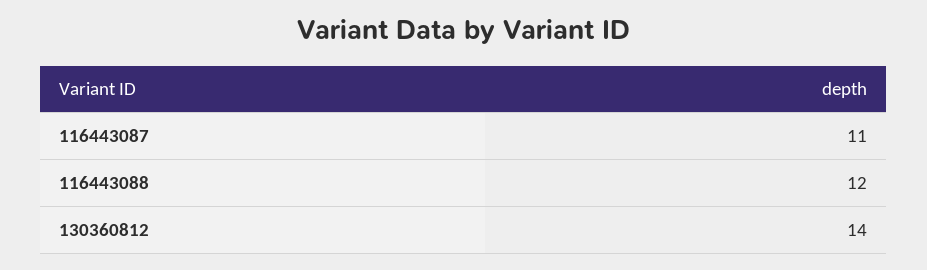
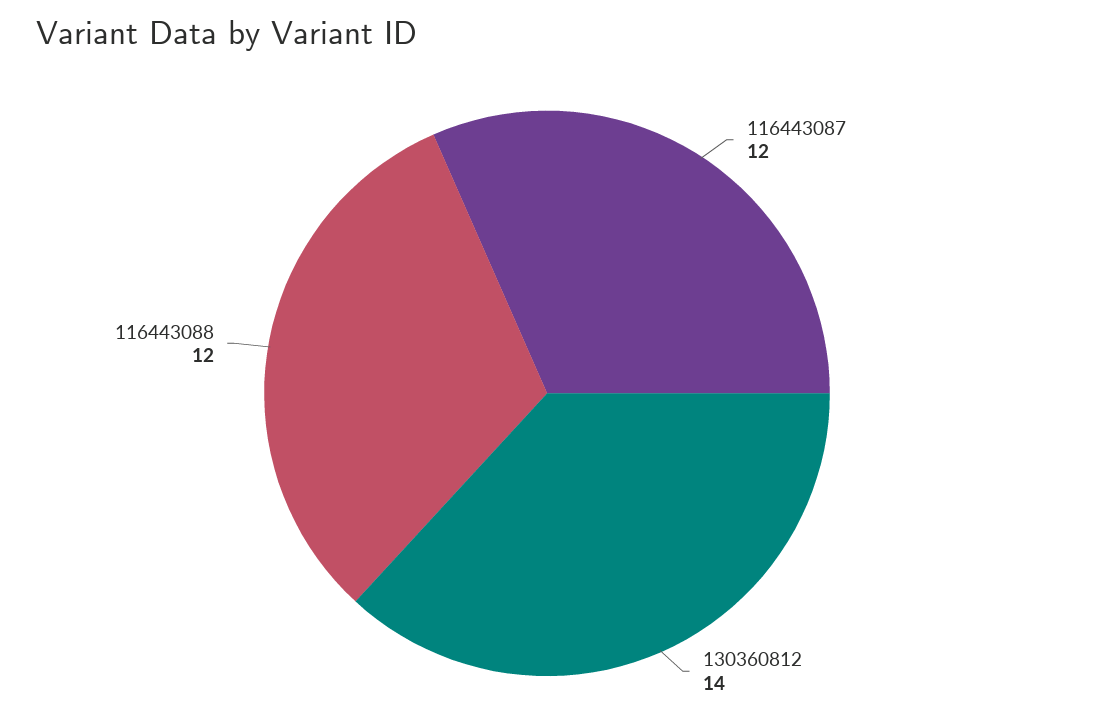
116443087: 11 -> 12

